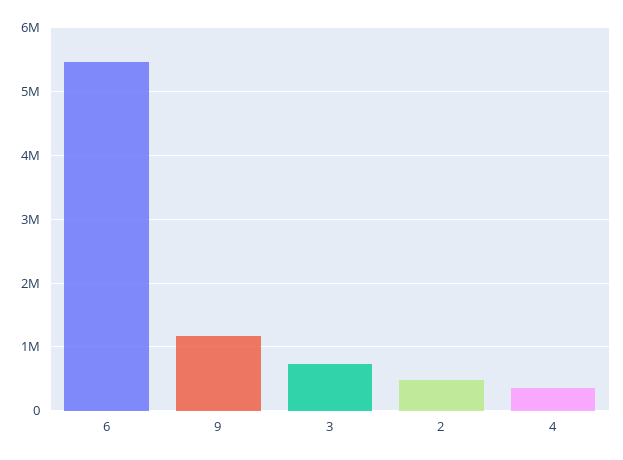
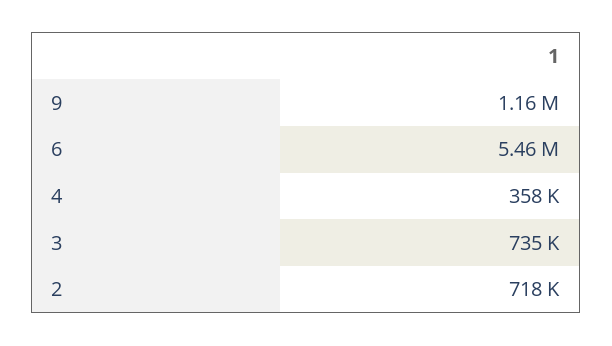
2: 500000 -> 718000

